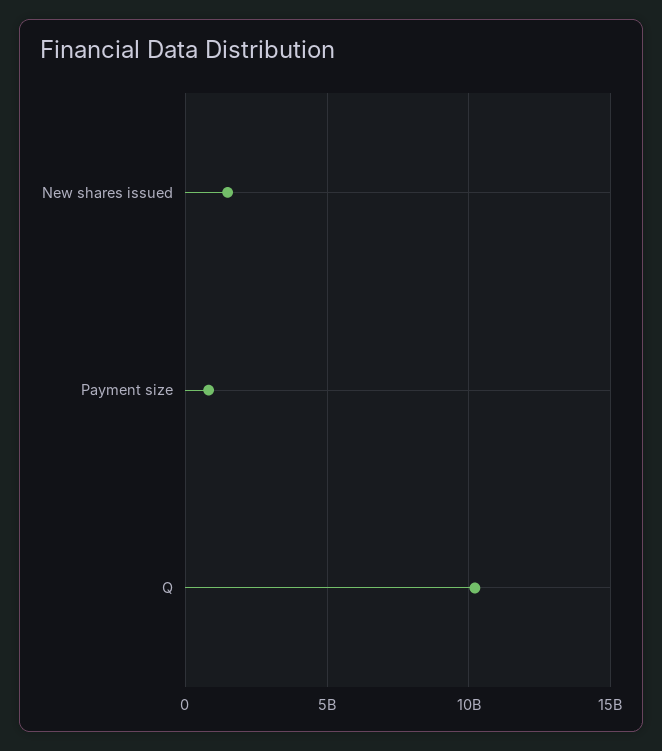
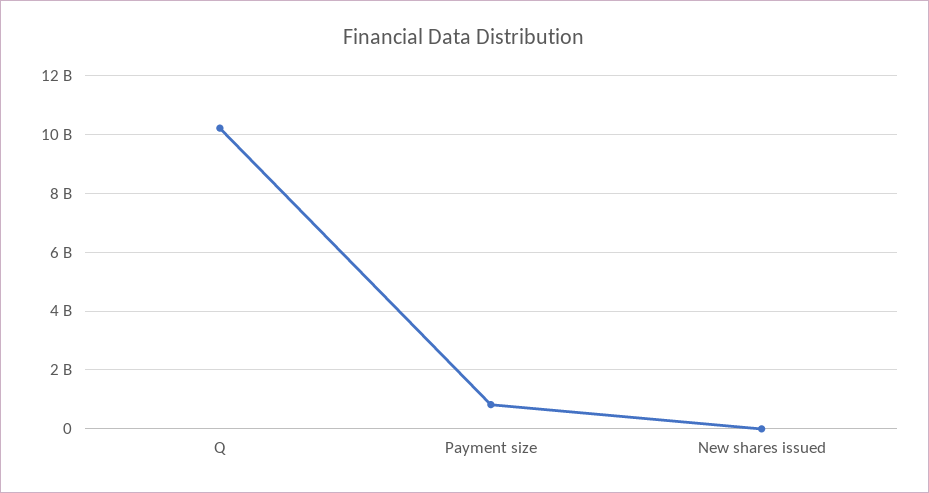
New shares issued: 1500000000 -> 0

